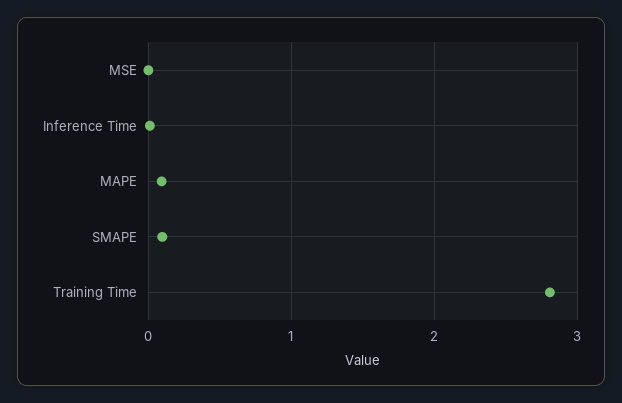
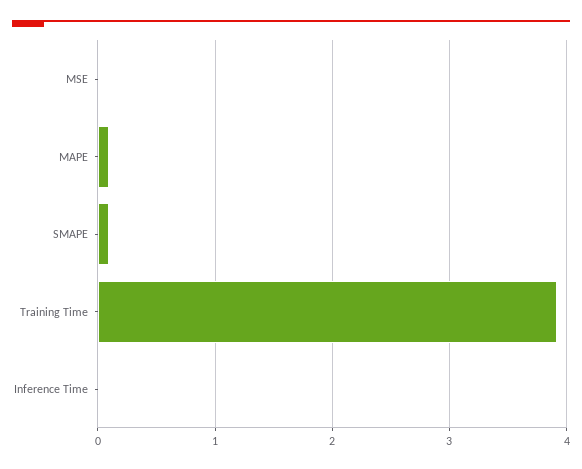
Training Time: 2.8 -> 3.9

